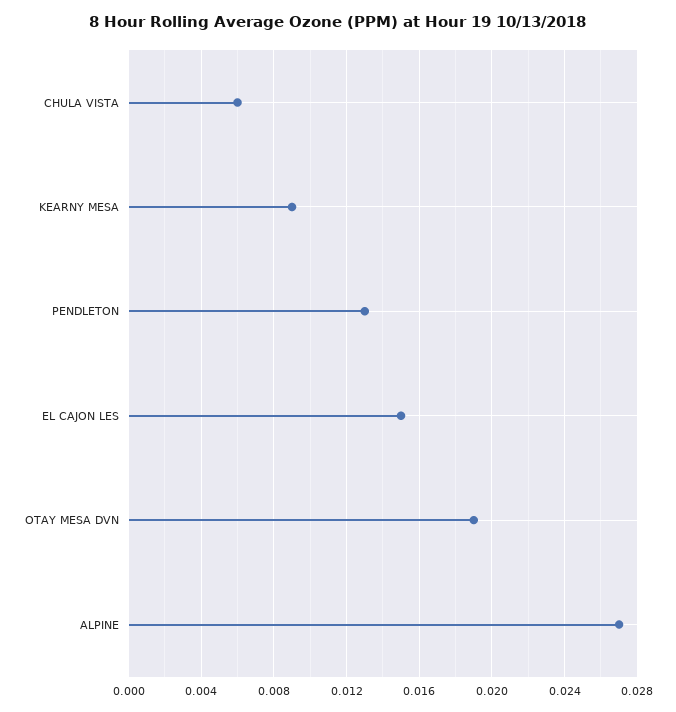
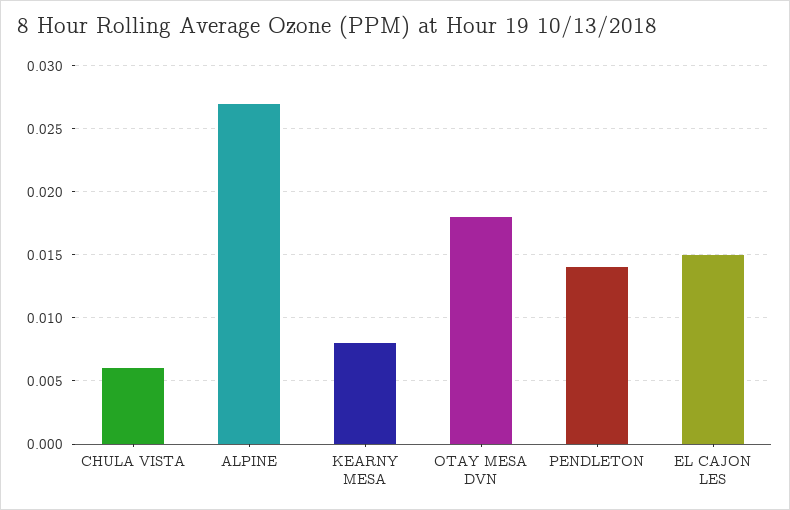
KEARNY MESA: 0.009 -> 0.008
PENDLETON: 0.013 -> 0.014
OTAY MESA DVN: 0.019 -> 0.018

